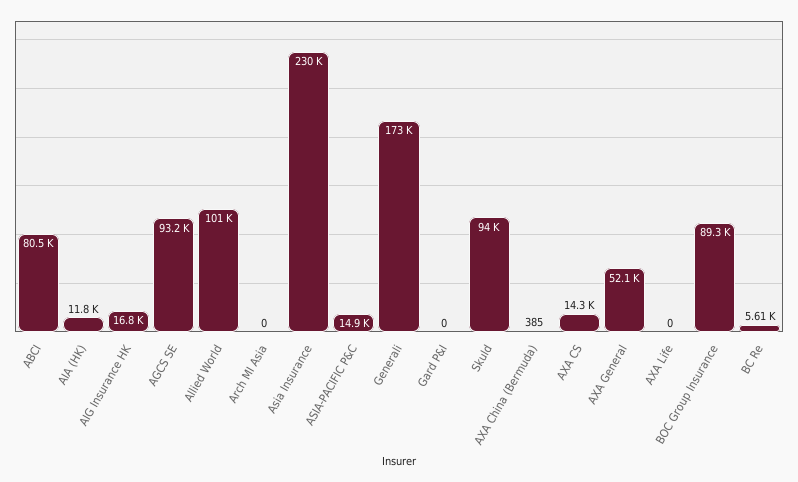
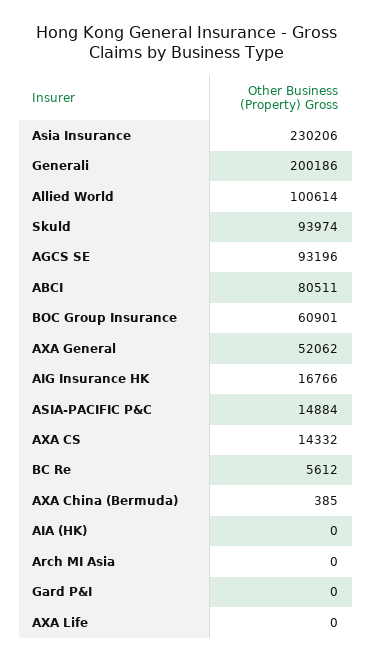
AIA (HK): 11800 -> 0
Generali: 173000 -> 200186
BOC Group Insurance: 89300 -> 60901

